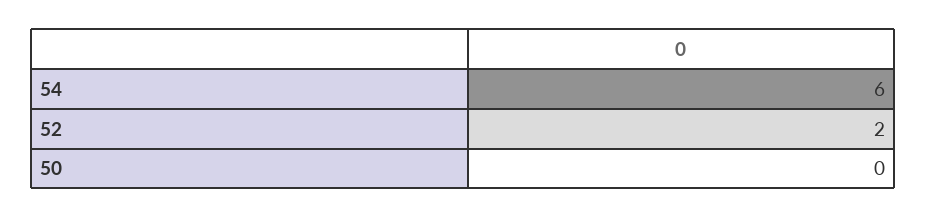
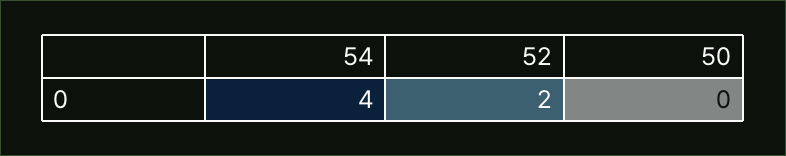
54: 6 -> 4

